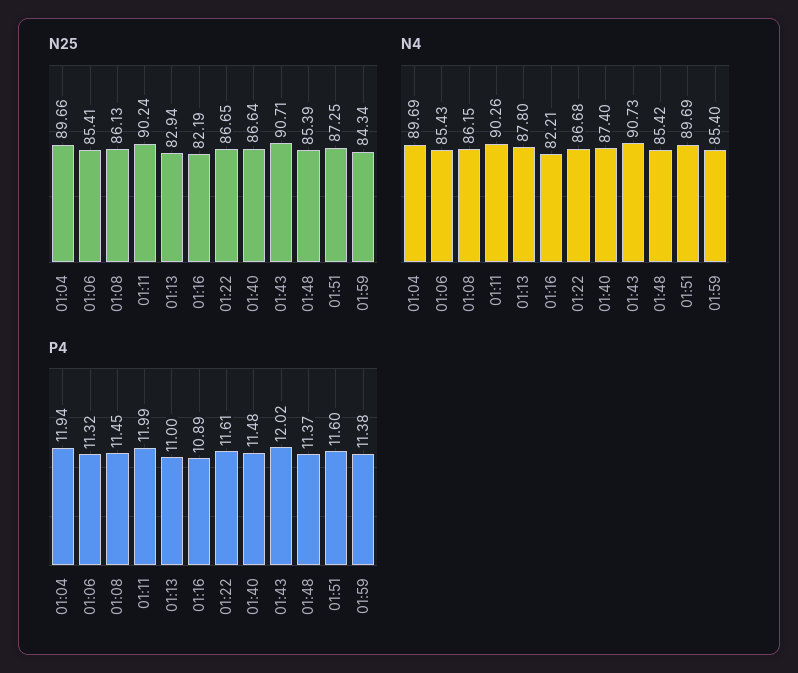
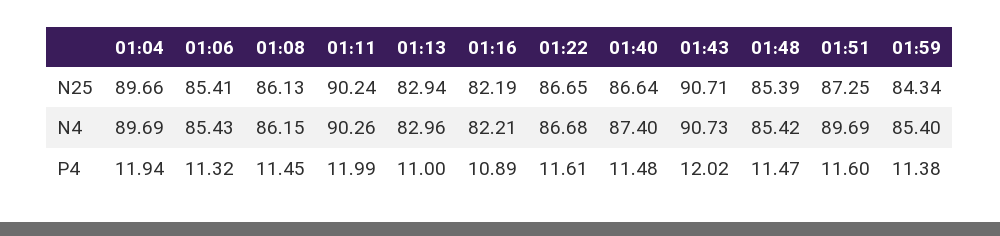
N4, 01:13: 87.8 -> 82.96
P4, 01:48: 11.37 -> 11.47

